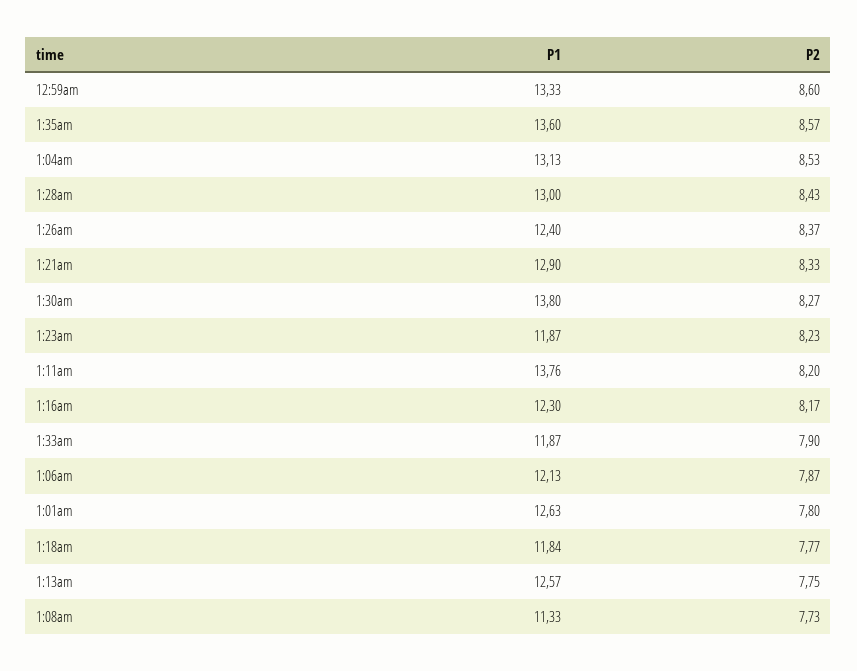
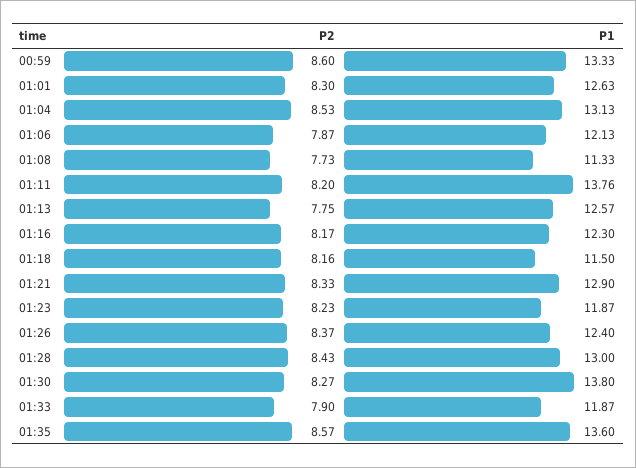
P2, 1:01am: 7.8 -> 8.3
P1, 1:18am: 11.84 -> 11.5
P2, 1:18am: 7.77 -> 8.16

